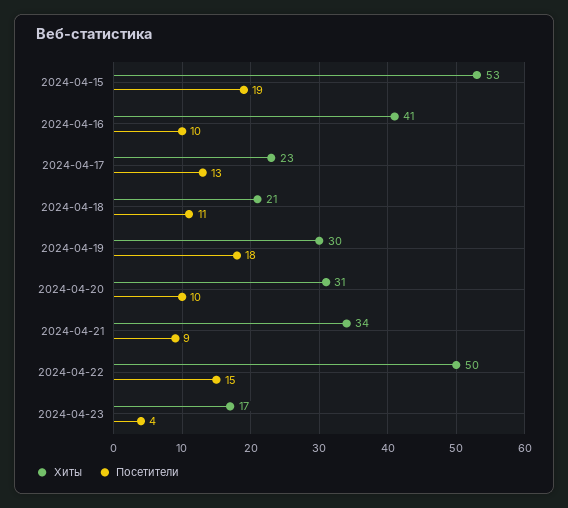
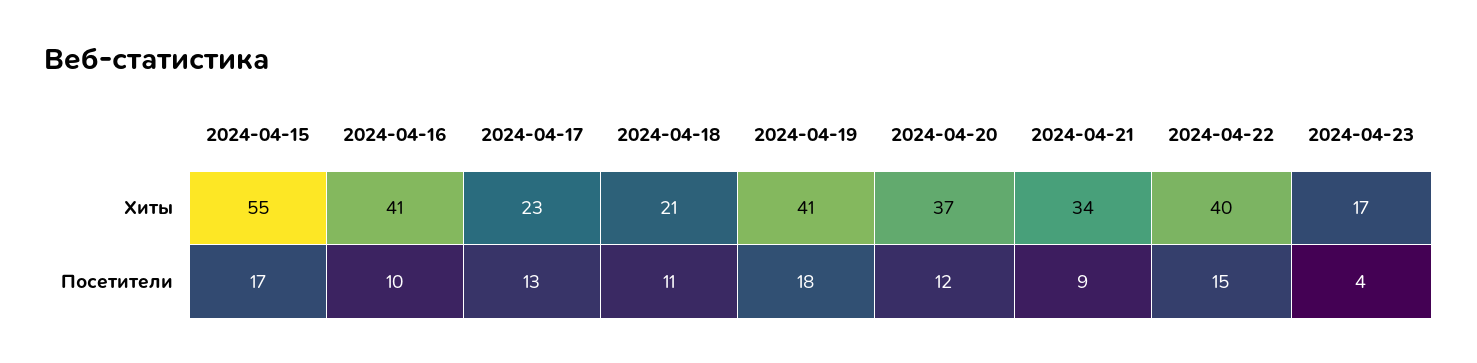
Хиты, 2024-04-15: 53 -> 55
Посетители, 2024-04-15: 19 -> 17
Хиты, 2024-04-19: 30 -> 41
Хиты, 2024-04-20: 31 -> 37
Посетители, 2024-04-20: 10 -> 12
Хиты, 2024-04-22: 50 -> 40

